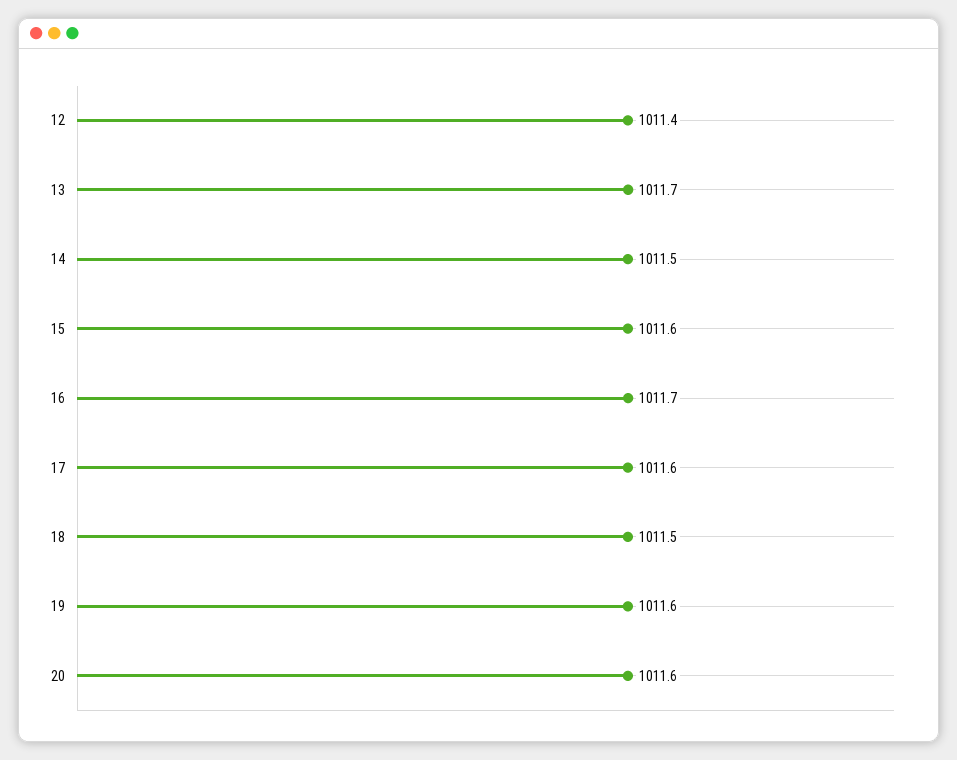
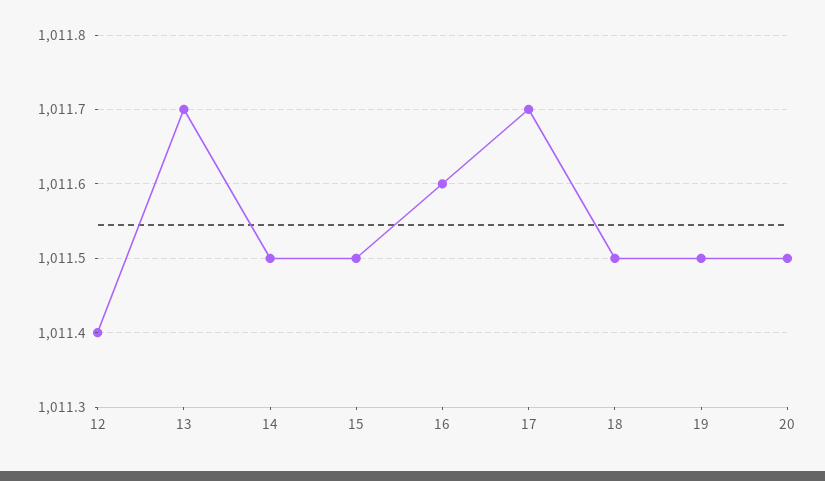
15: 1011.6 -> 1011.5
16: 1011.7 -> 1011.6
17: 1011.6 -> 1011.7
19: 1011.6 -> 1011.5
20: 1011.6 -> 1011.5

